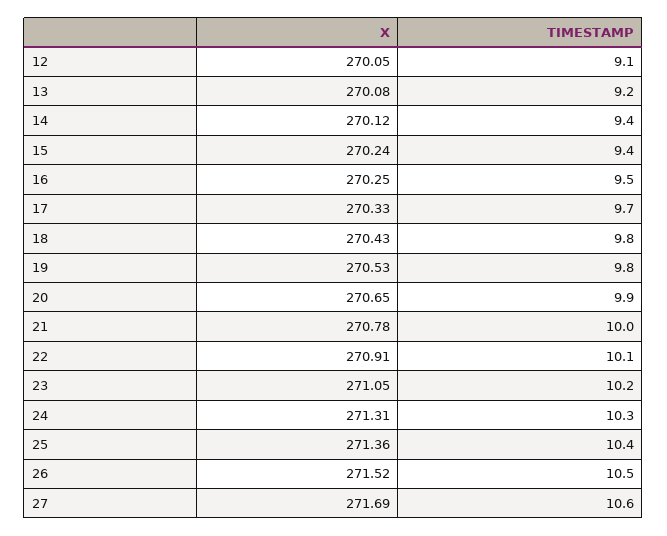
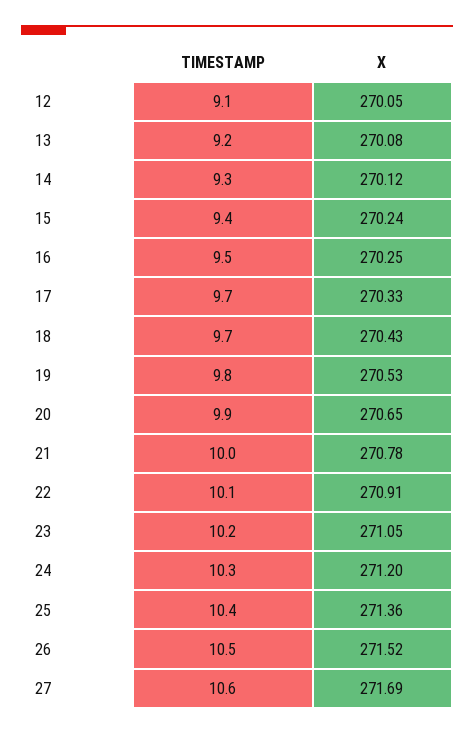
TIMESTAMP, 14: 9.4 -> 9.3
TIMESTAMP, 18: 9.8 -> 9.7
X, 24: 271.31 -> 271.2

